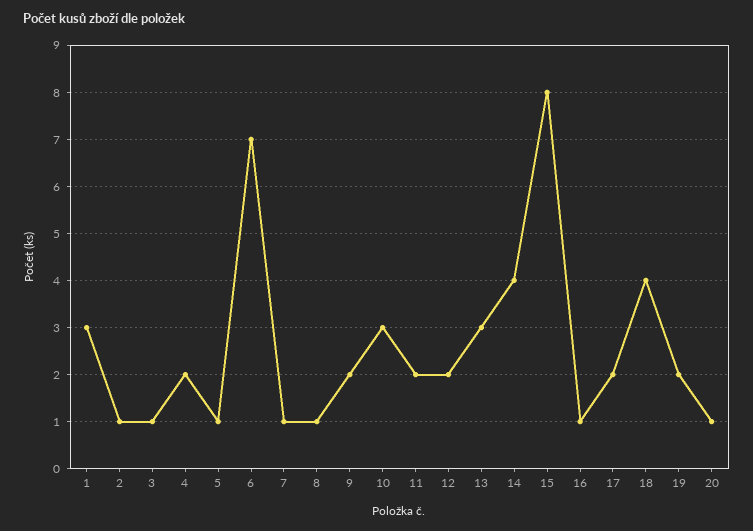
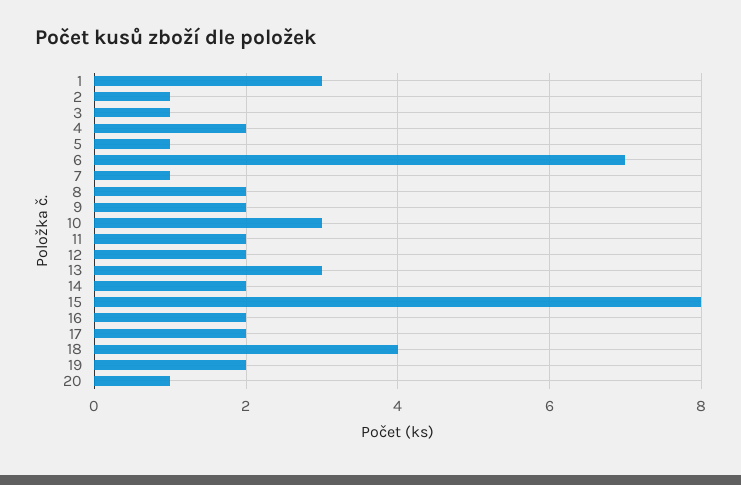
8: 1 -> 2
14: 4 -> 2
16: 1 -> 2

